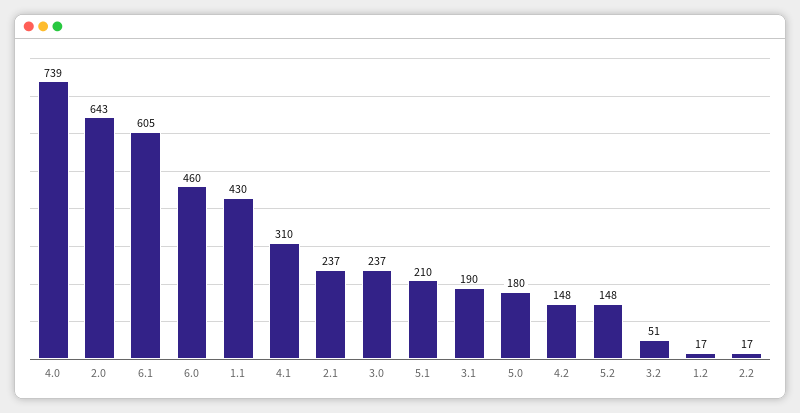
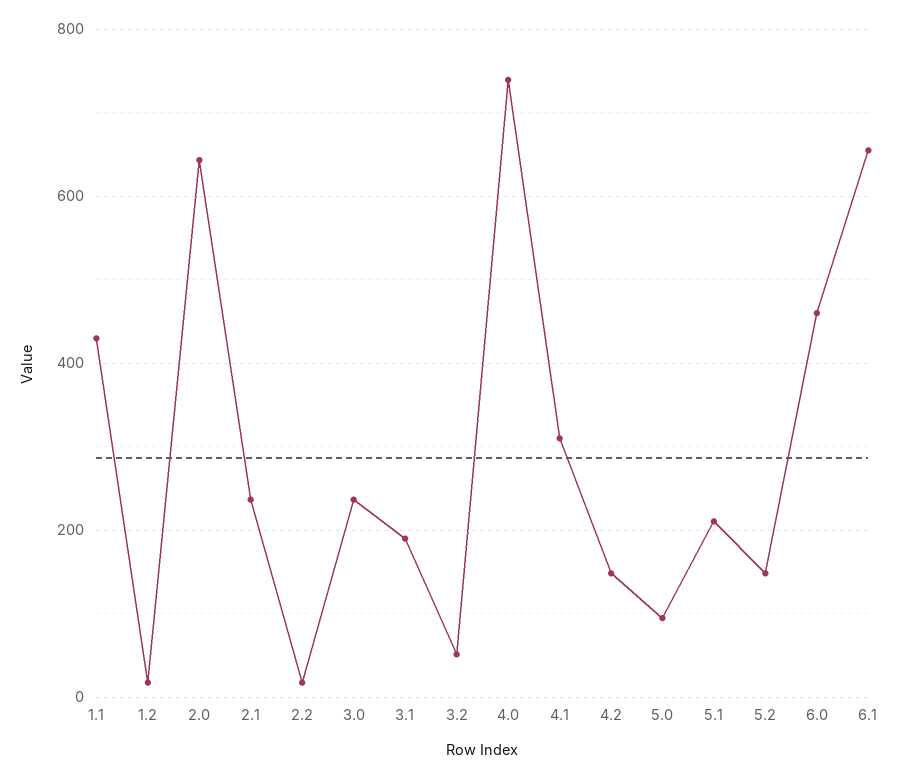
6.1: 605 -> 660
5.0: 180 -> 100

